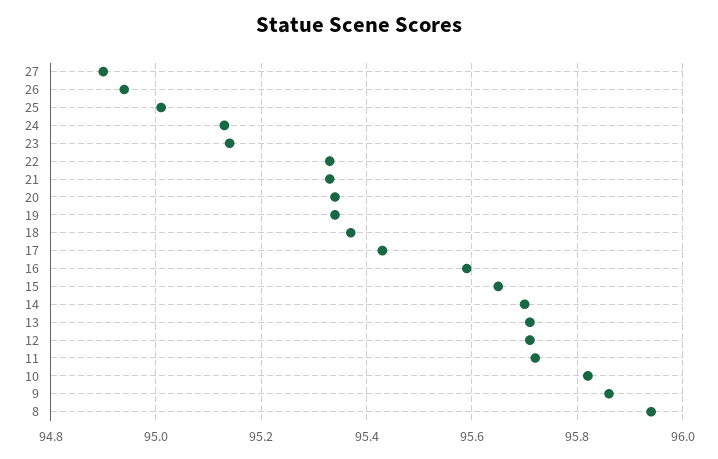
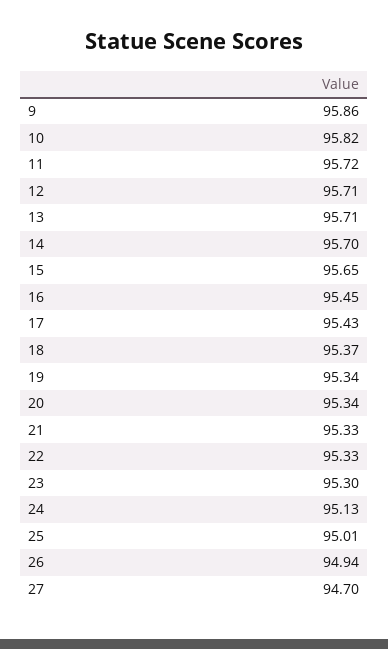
27: 94.9 -> 94.7
23: 95.15 -> 95.3
16: 95.6 -> 95.45
8: 95.95 -> none

